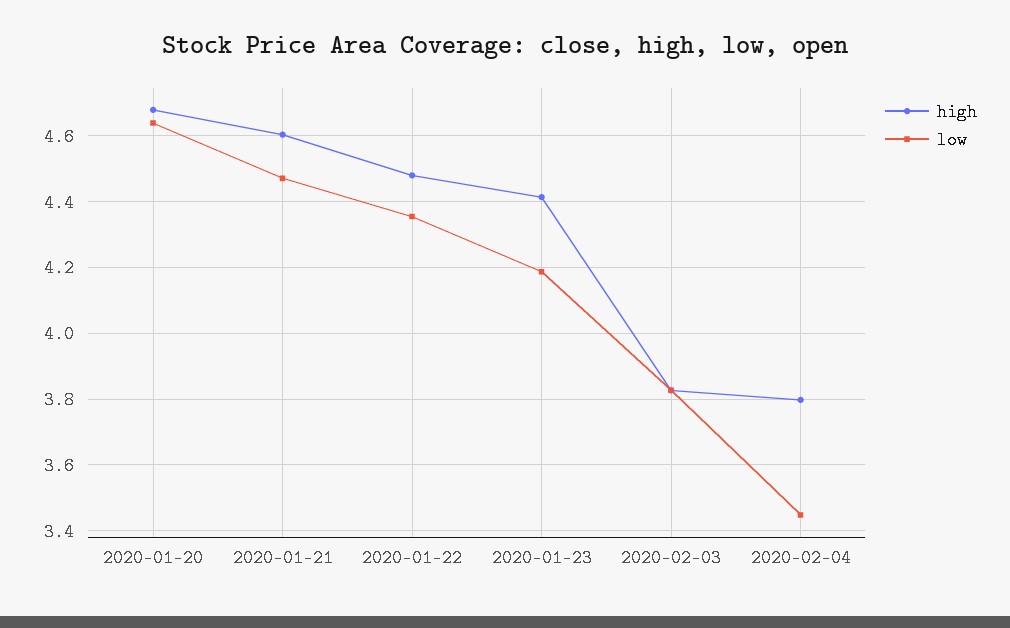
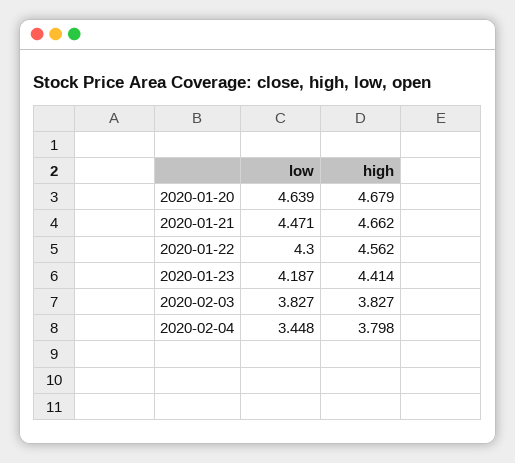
high, 2020-01-21: 4.6 -> 4.662
high, 2020-01-22: 4.48 -> 4.562
low, 2020-01-22: 4.36 -> 4.3

